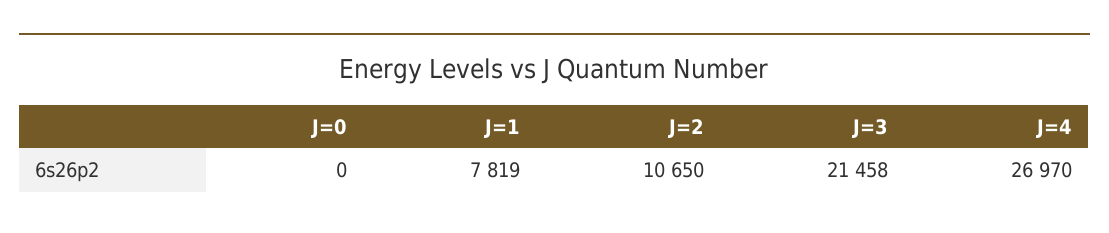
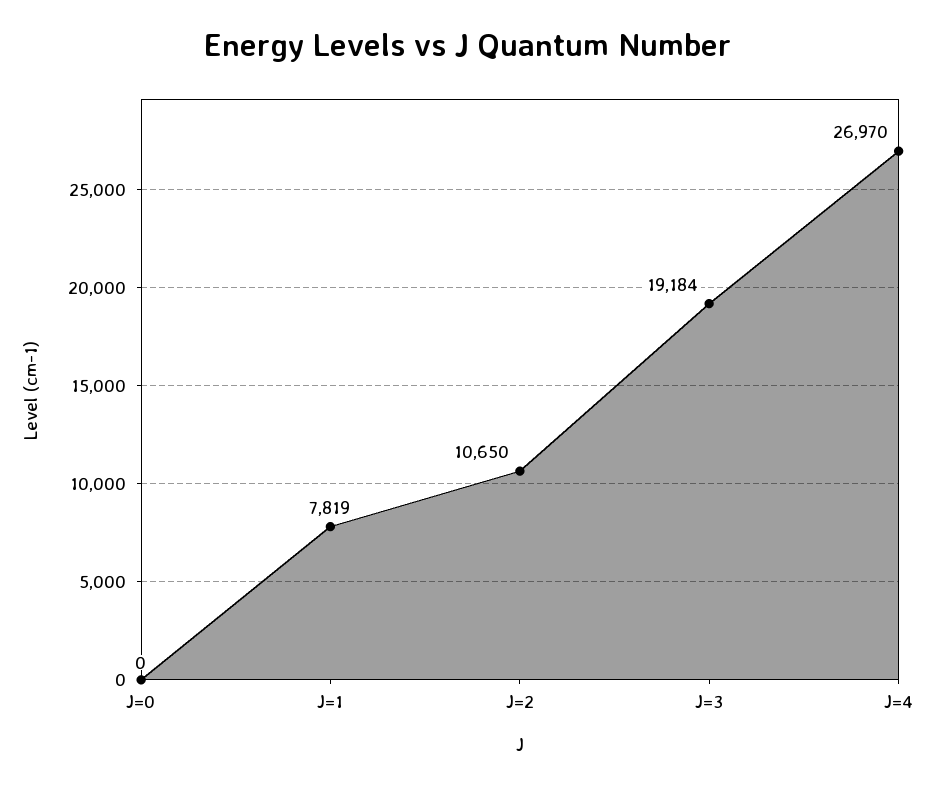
J=3: 21458 -> 19184

